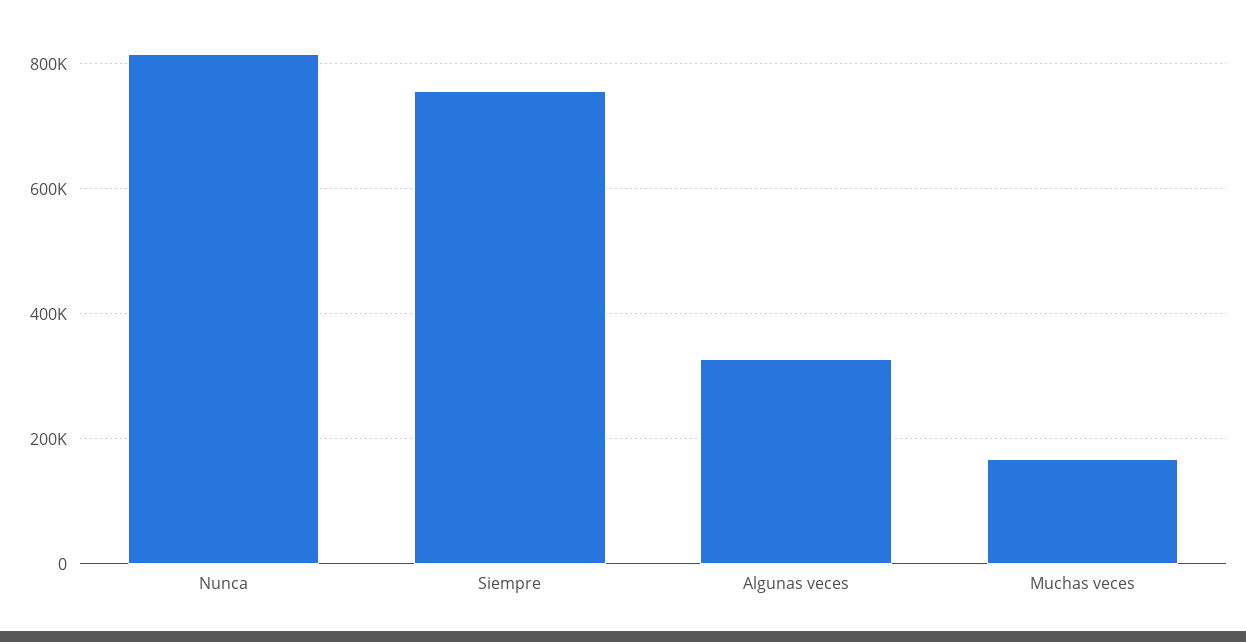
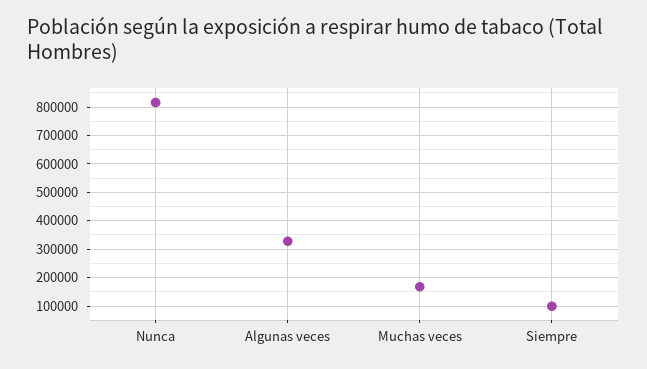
Siempre: 760000 -> 100000

